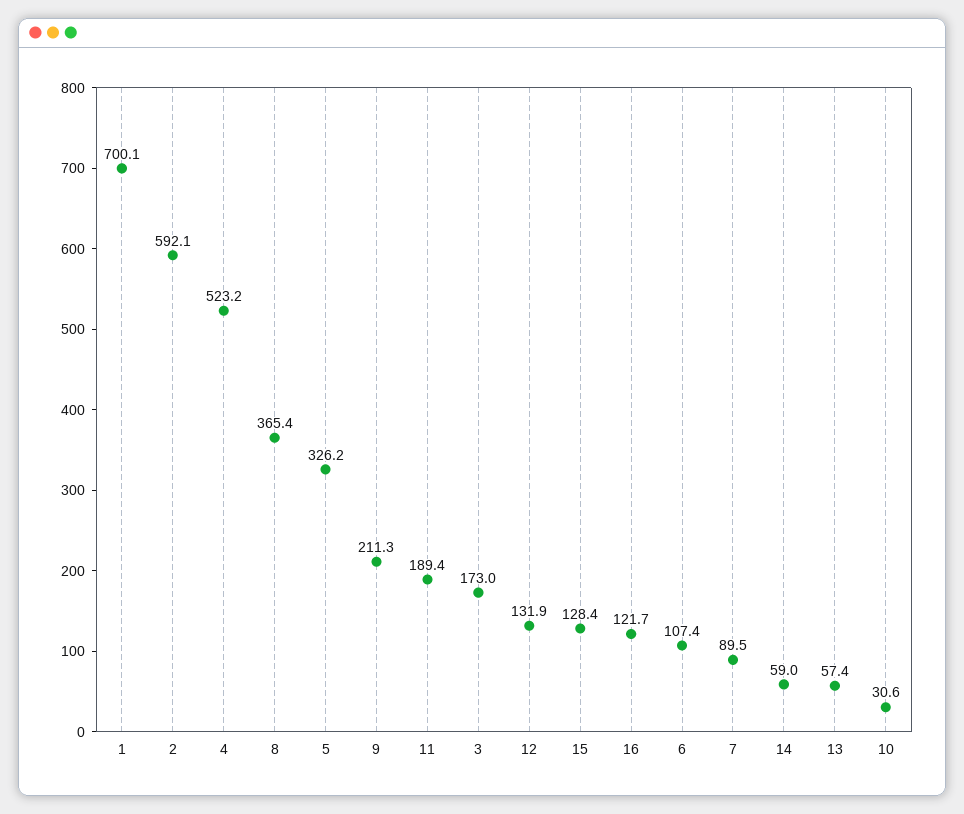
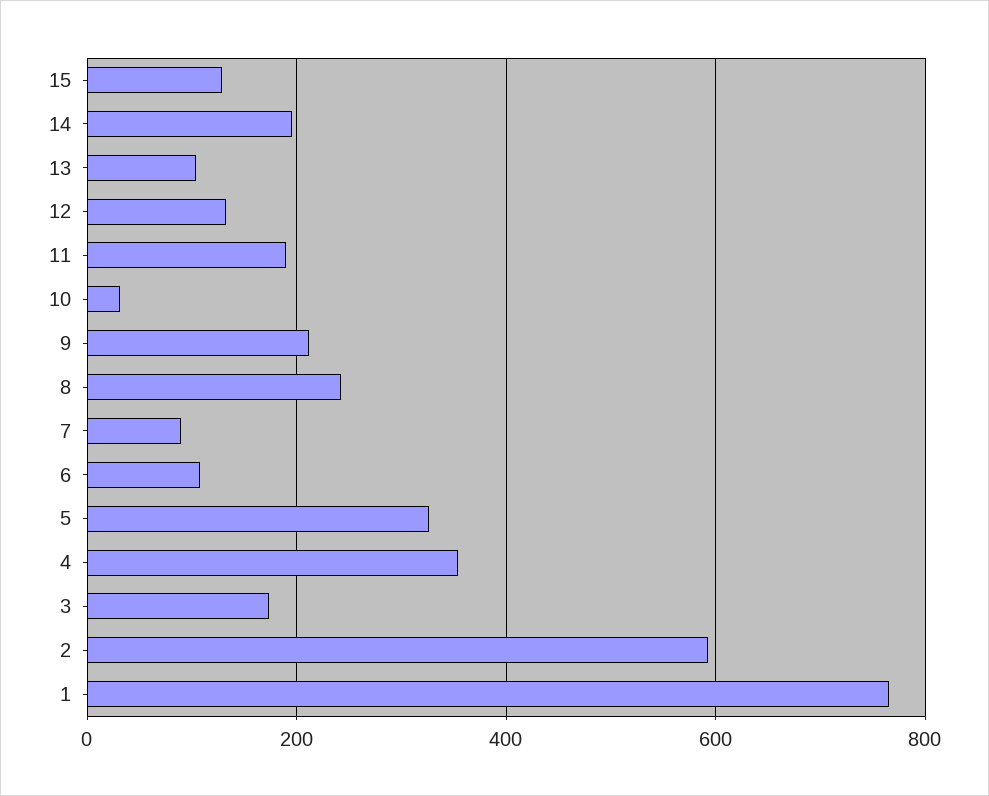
1: 700.1 -> 760
4: 523.2 -> 360
8: 365.4 -> 240
16: 121.7 -> none
14: 59 -> 200
13: 57.4 -> 100

